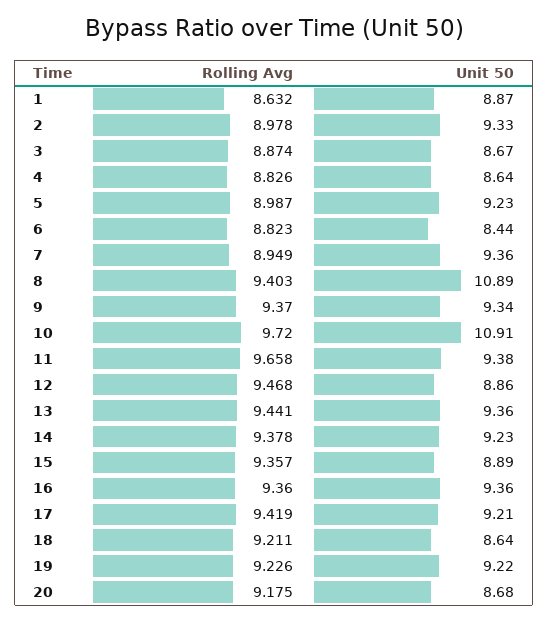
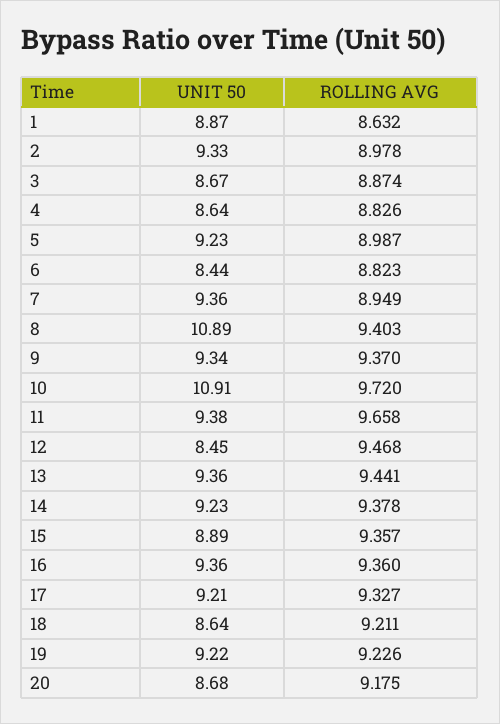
Unit 50, 12: 8.86 -> 8.45
Rolling Avg, 17: 9.419 -> 9.327

